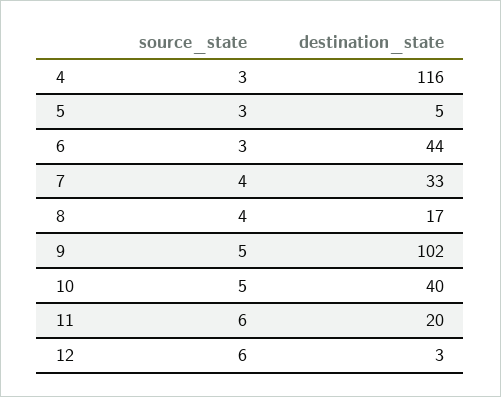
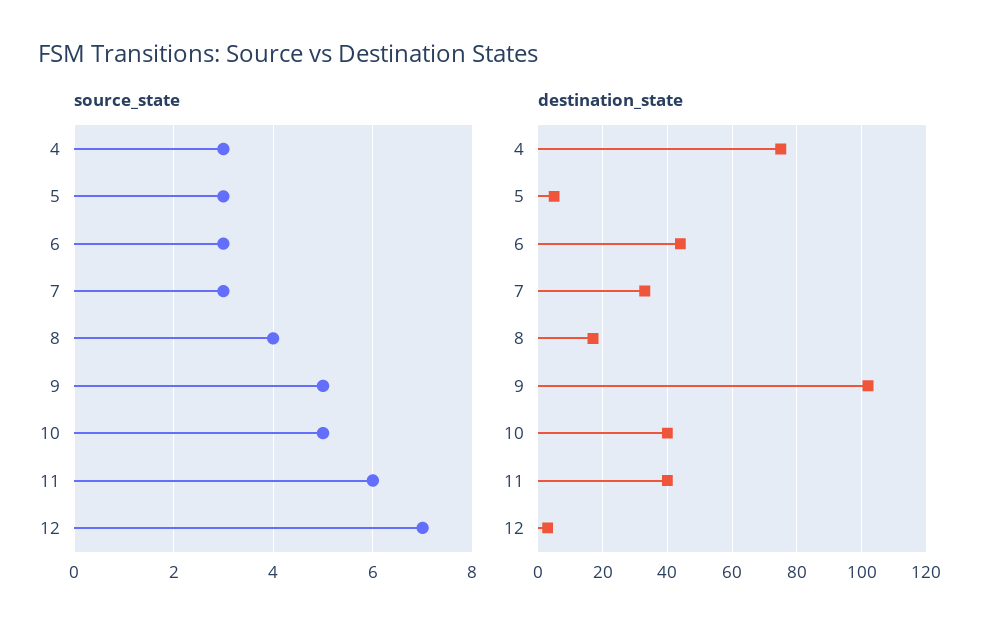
destination_state, 4: 116 -> 75
source_state, 7: 4 -> 3
destination_state, 11: 20 -> 40
source_state, 12: 6 -> 7

